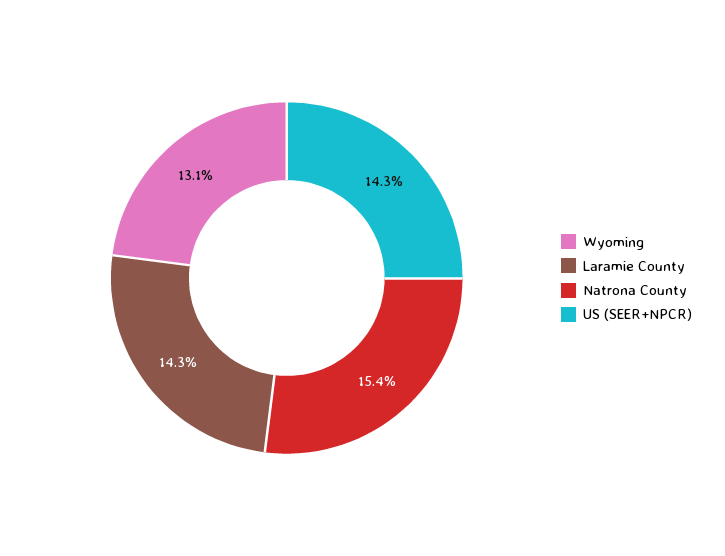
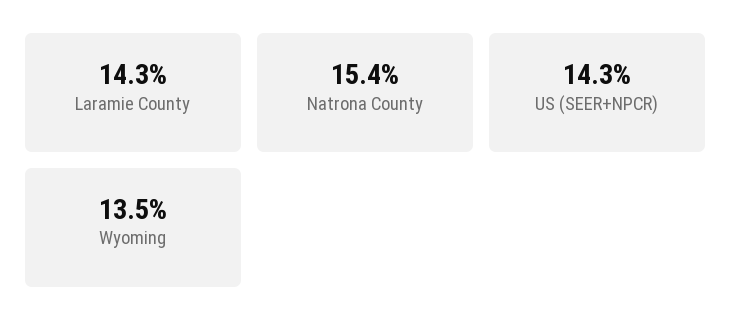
Wyoming: 13.1 -> 13.5

